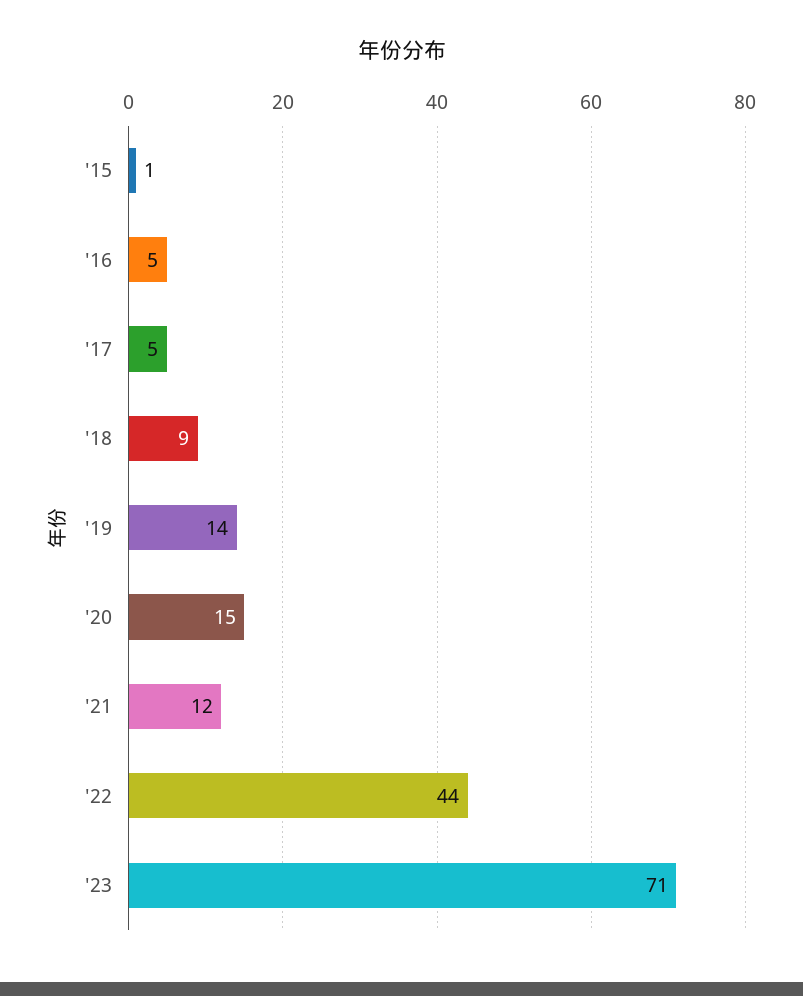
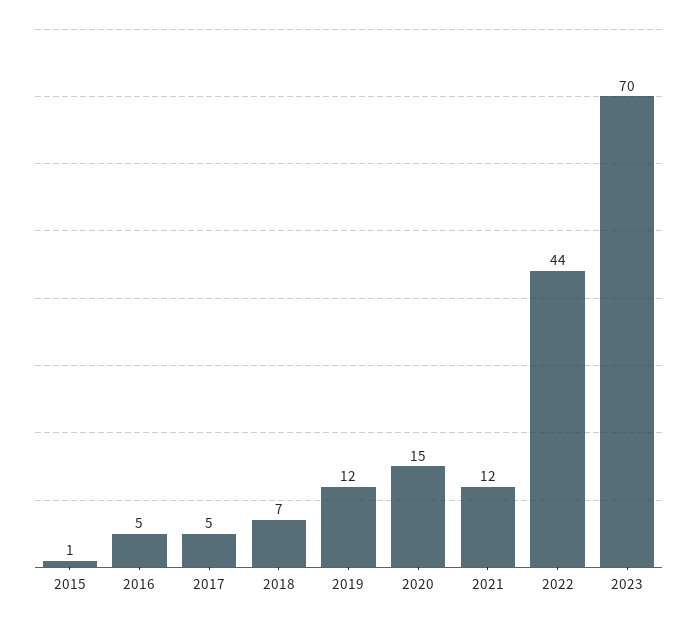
'18: 9 -> 7
'19: 14 -> 12
'23: 71 -> 70

